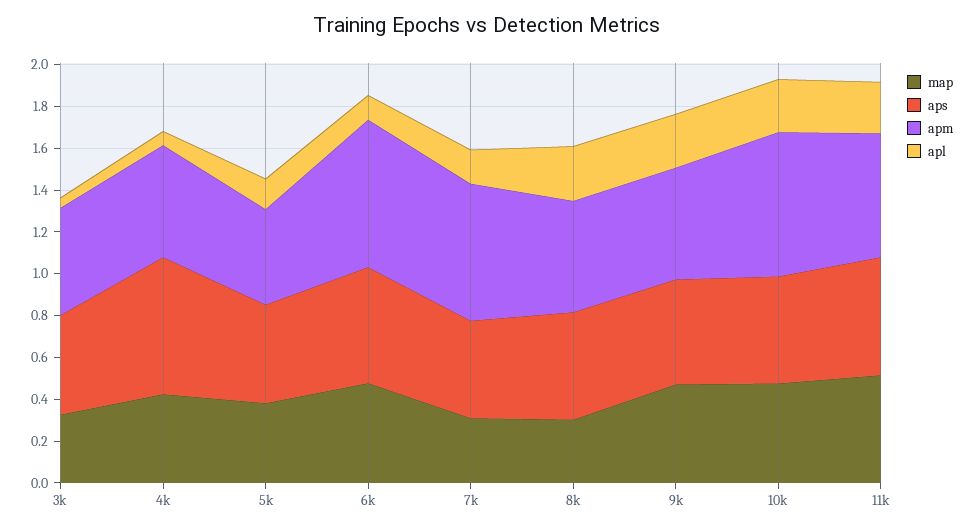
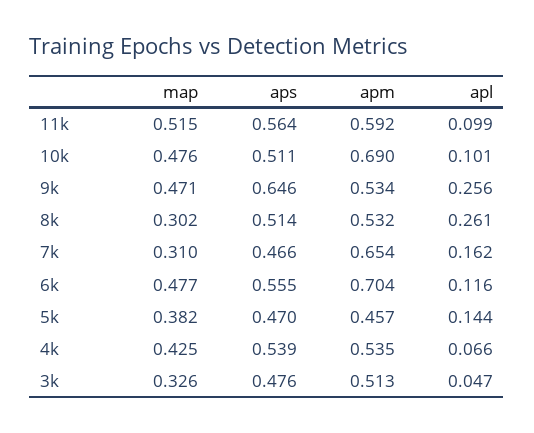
aps, 4k: 0.65 -> 0.539
aps, 9k: 0.5 -> 0.646
apl, 10k: 0.25 -> 0.101
apl, 11k: 0.25 -> 0.099

